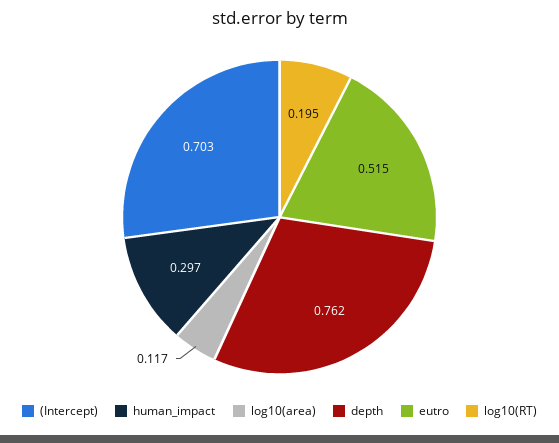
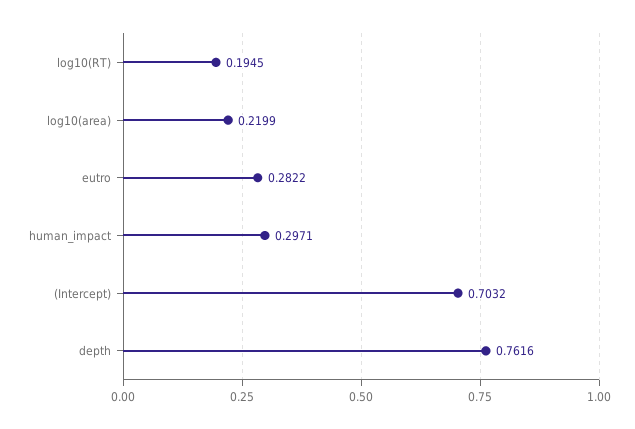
log10(area): 0.117 -> 0.2199
eutro: 0.515 -> 0.2822

